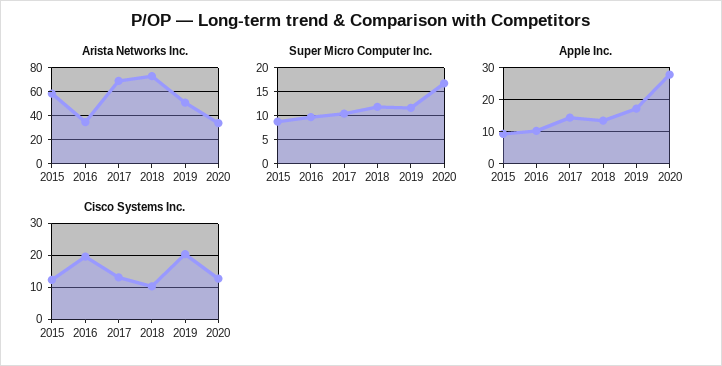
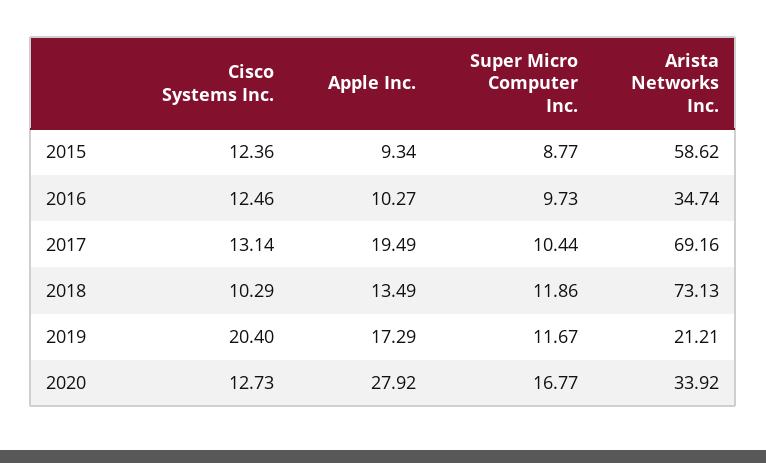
Arista Networks Inc., 2019: 50 -> 21.21
Apple Inc., 2017: 14 -> 19.49
Cisco Systems Inc., 2016: 20 -> 12.46

